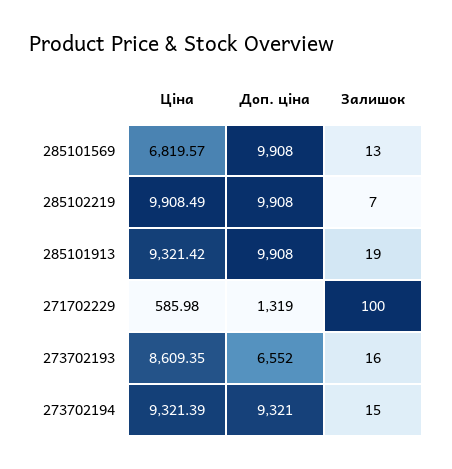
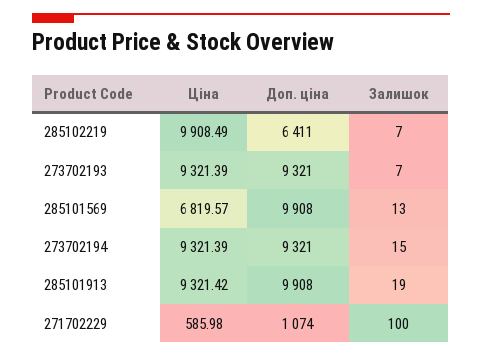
Доп. ціна, 285102219: 9908 -> 6411
Доп. ціна, 271702229: 1319 -> 1074
Ціна, 273702193: 8609.35 -> 9321.39
Доп. ціна, 273702193: 6552 -> 9321
Залишок, 273702193: 16 -> 7

